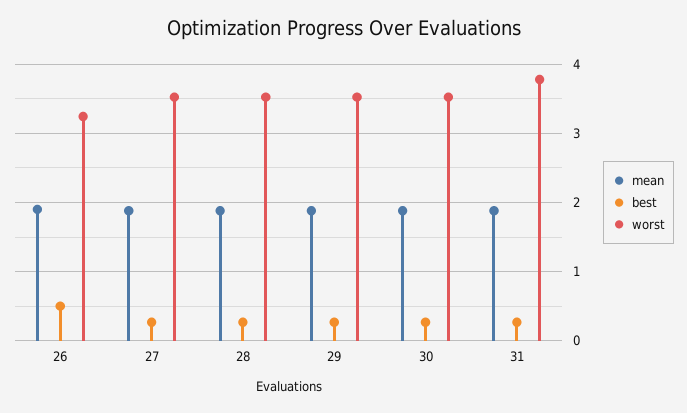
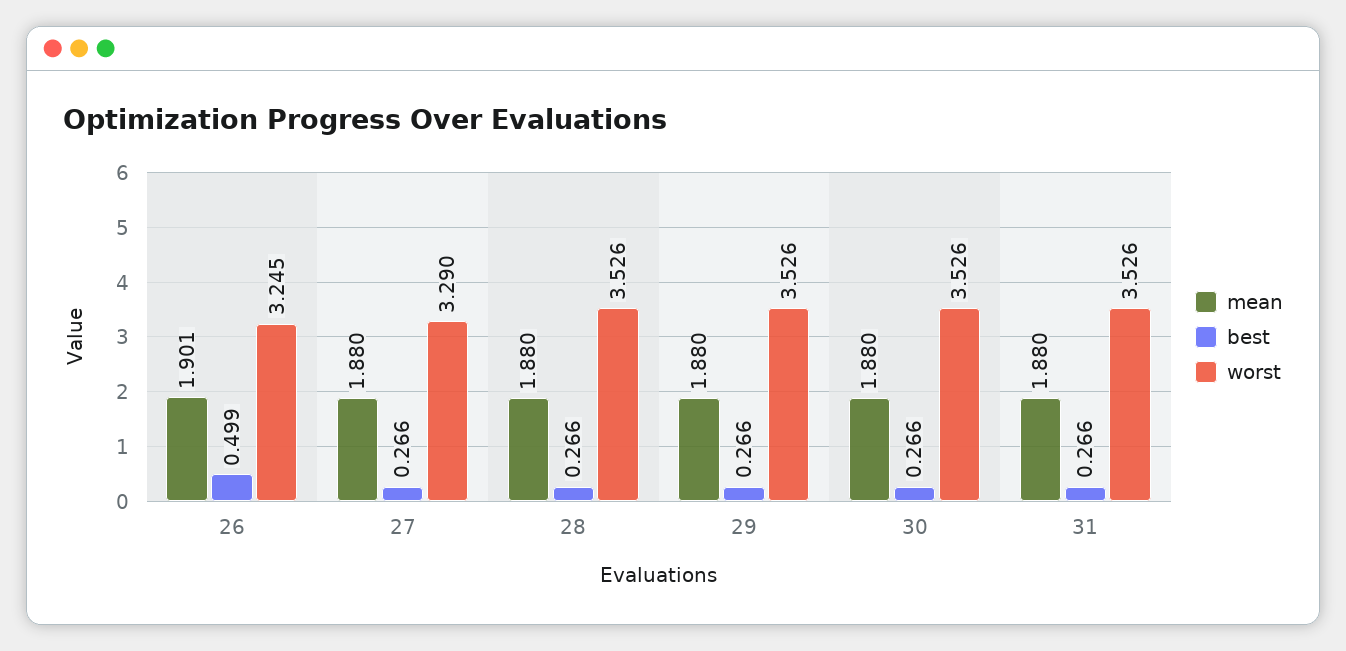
worst, 27: 3.5 -> 3.29
worst, 31: 3.8 -> 3.526

